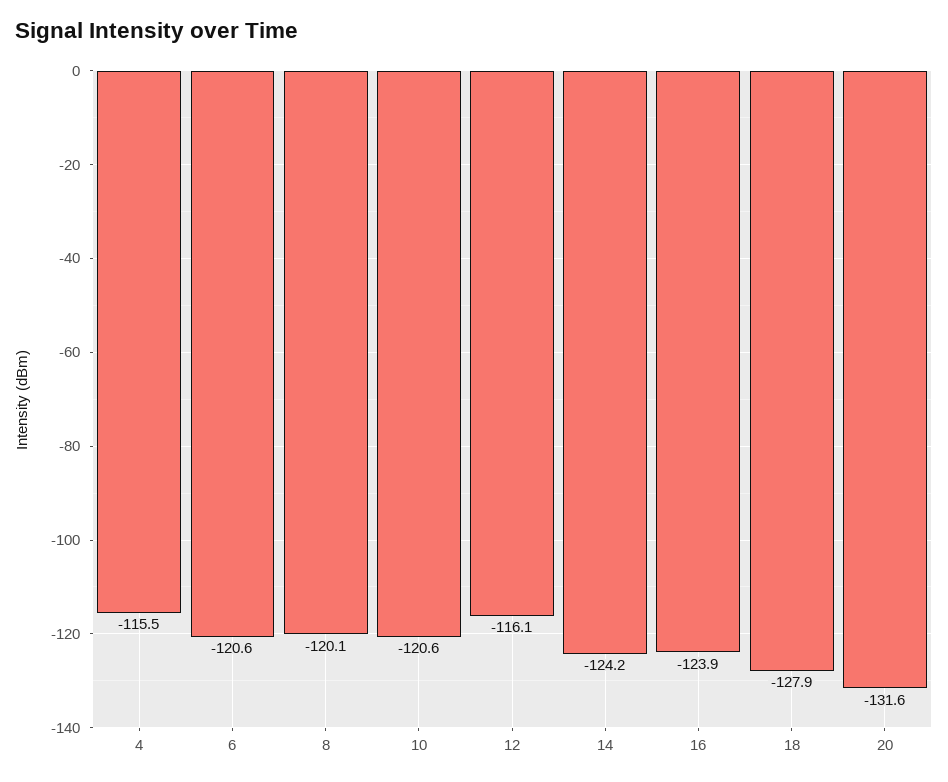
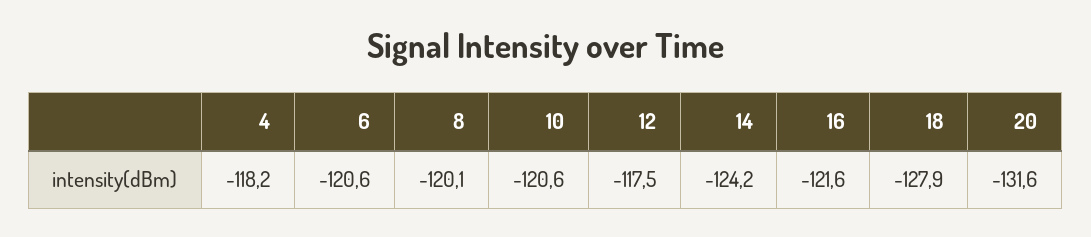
4: -115.5 -> -118.2
12: -116.1 -> -117.5
16: -123.9 -> -121.6

